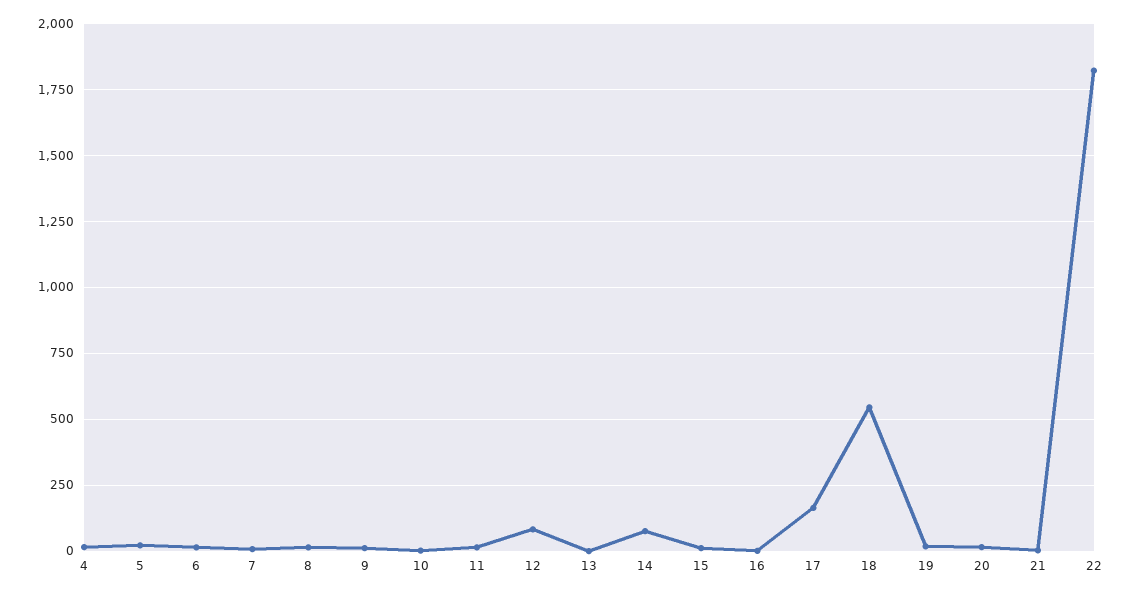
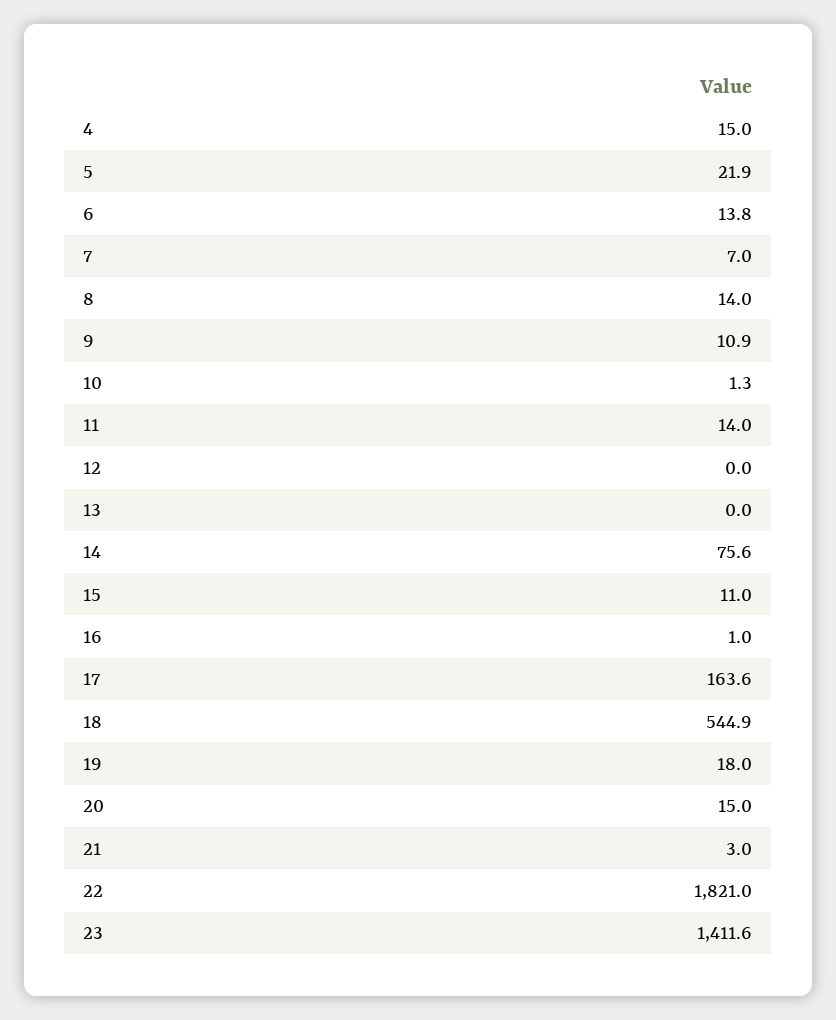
12: 75 -> 0
23: none -> 1411.6

